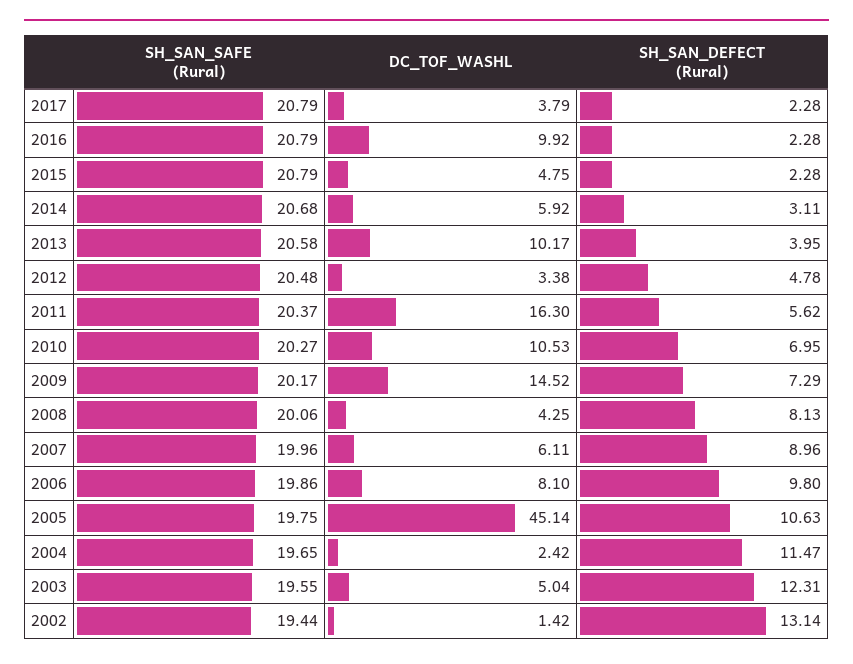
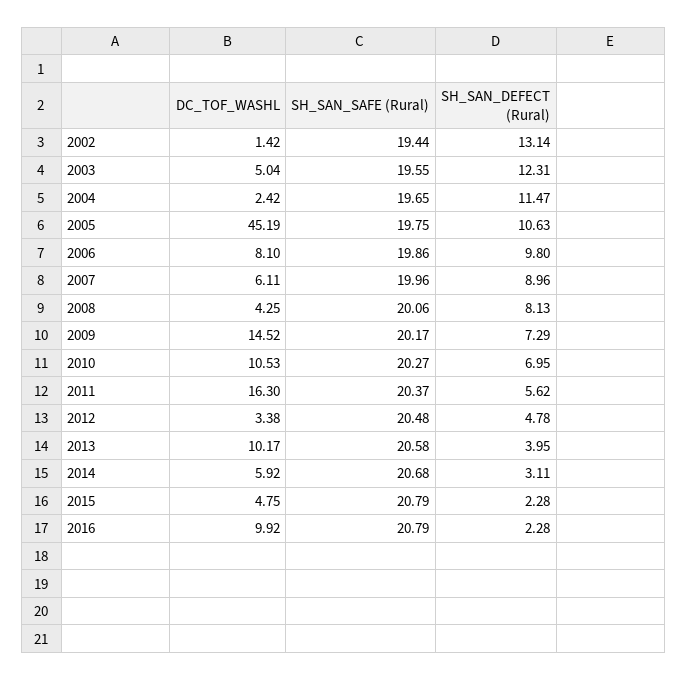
SH_SAN_SAFE (Rural), 2017: 20.79 -> none
DC_TOF_WASHL, 2017: 3.79 -> none
SH_SAN_DEFECT (Rural), 2017: 2.28 -> none
DC_TOF_WASHL, 2005: 45.14 -> 45.19

